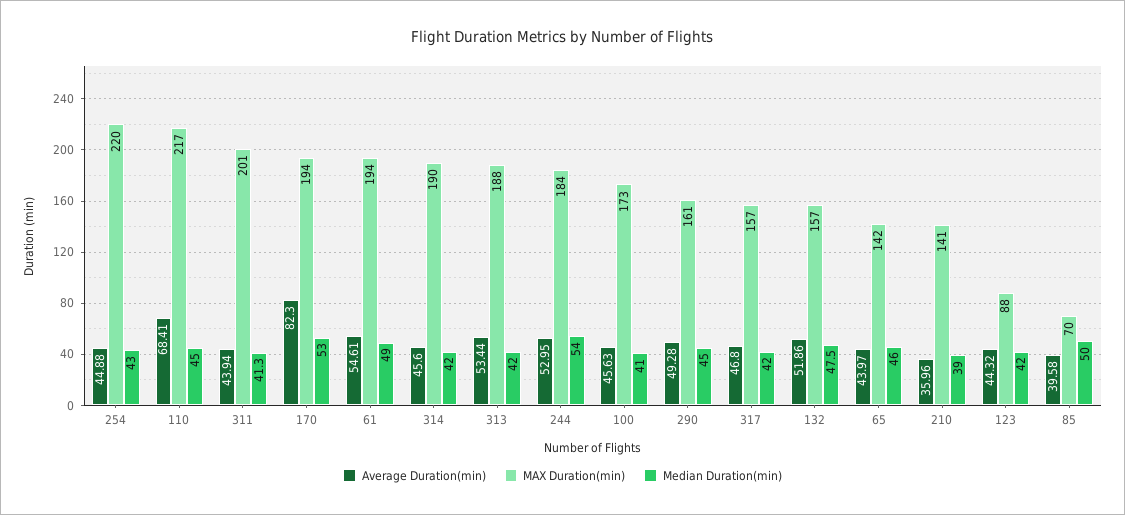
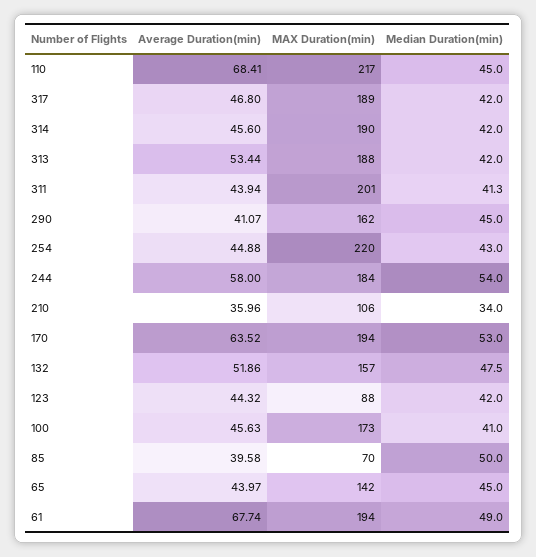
Average Duration(min), 170: 82.3 -> 63.52
Average Duration(min), 61: 54.61 -> 67.74
Average Duration(min), 244: 52.95 -> 58
Average Duration(min), 290: 49.28 -> 41.07
MAX Duration(min), 290: 161 -> 162
MAX Duration(min), 317: 157 -> 189
Median Duration(min), 65: 46 -> 45
MAX Duration(min), 210: 141 -> 106
Median Duration(min), 210: 39 -> 34

